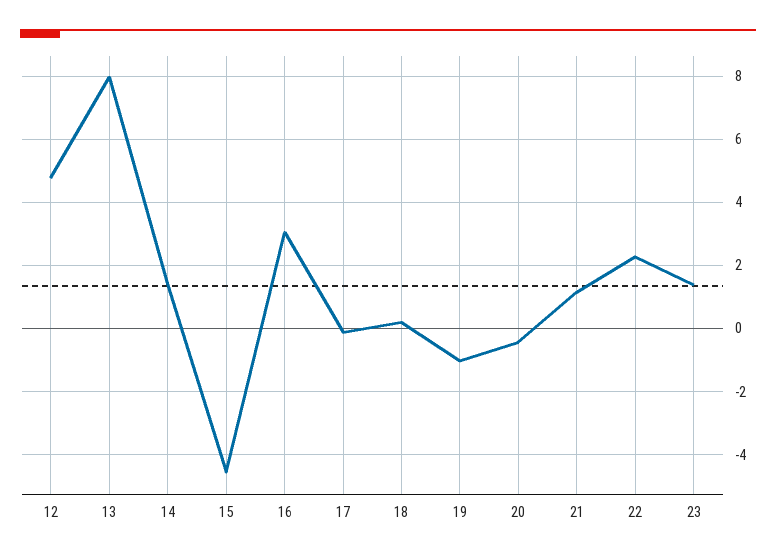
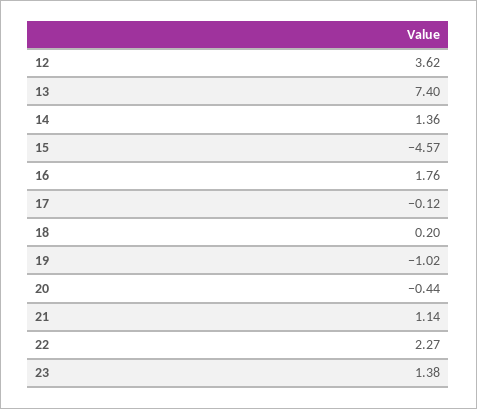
12: 4.8 -> 3.62
13: 8 -> 7.4
16: 3 -> 1.76

